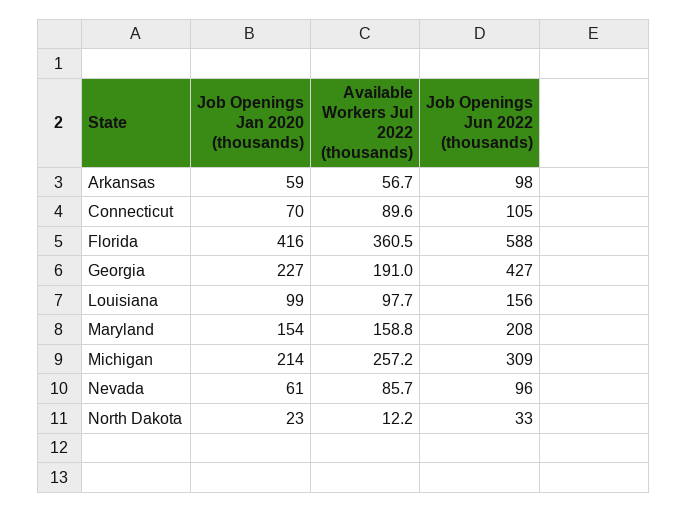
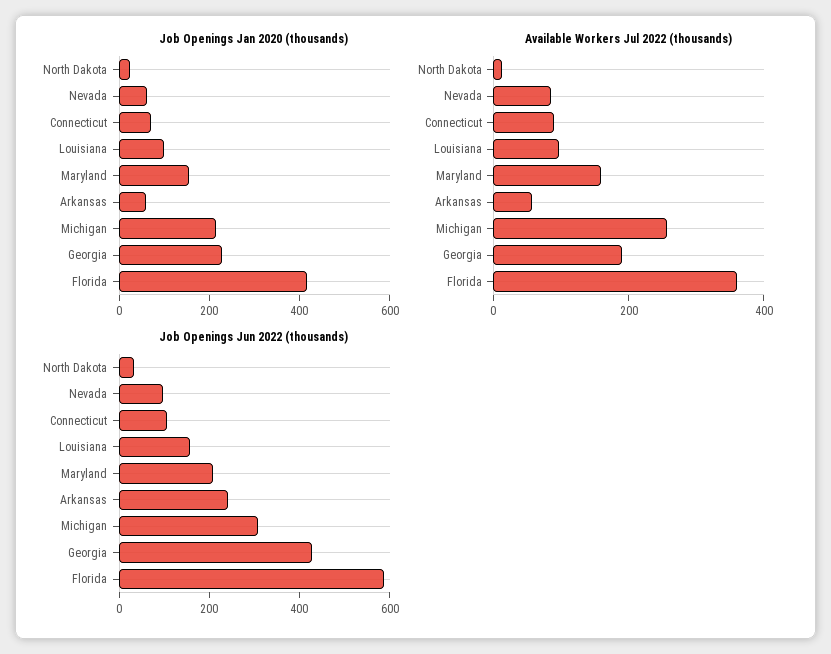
Job Openings Jun 2022 (thousands), Arkansas: 98 -> 250

